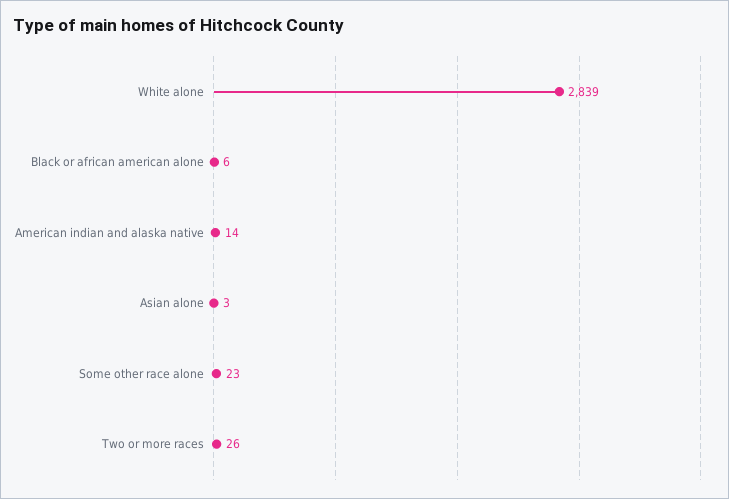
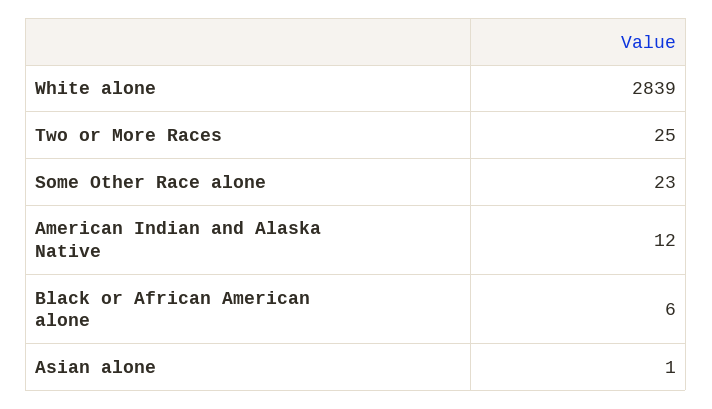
American indian and alaska native: 14 -> 12
Asian alone: 3 -> 1
Two or more races: 26 -> 25

